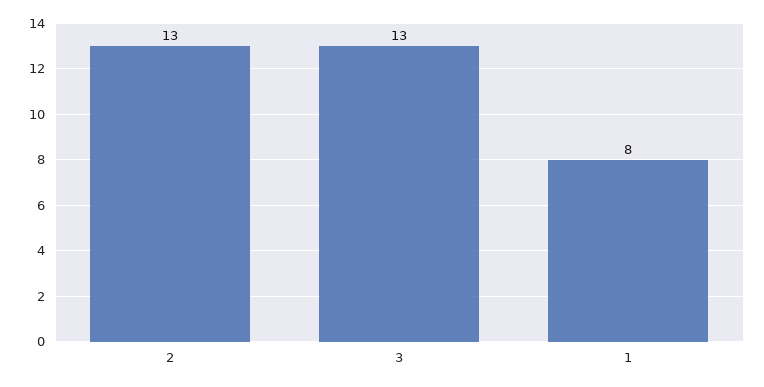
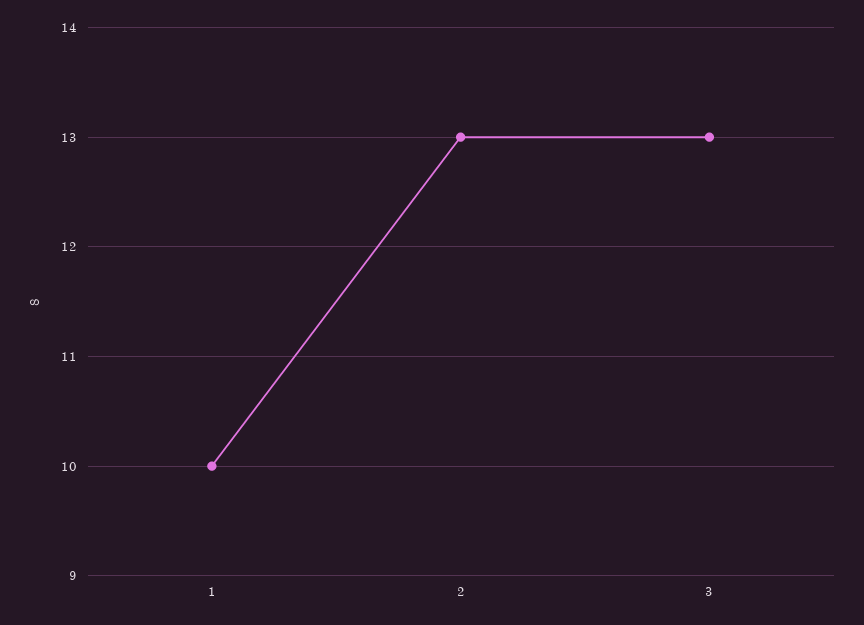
1: 8 -> 10

